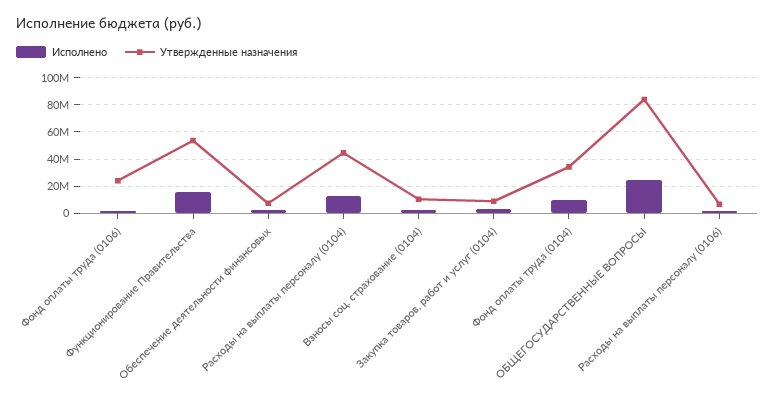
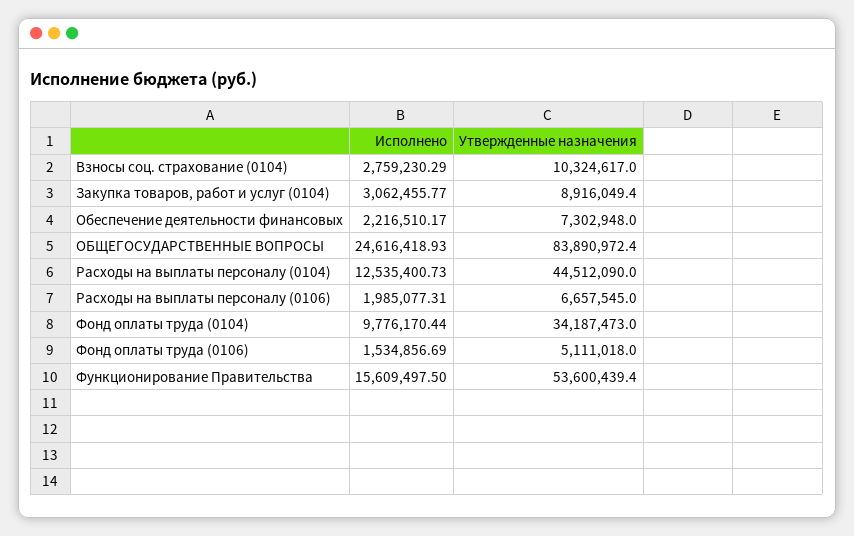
Утвержденные назначения, Фонд оплаты труда (0106): 25000000 -> 5111018

